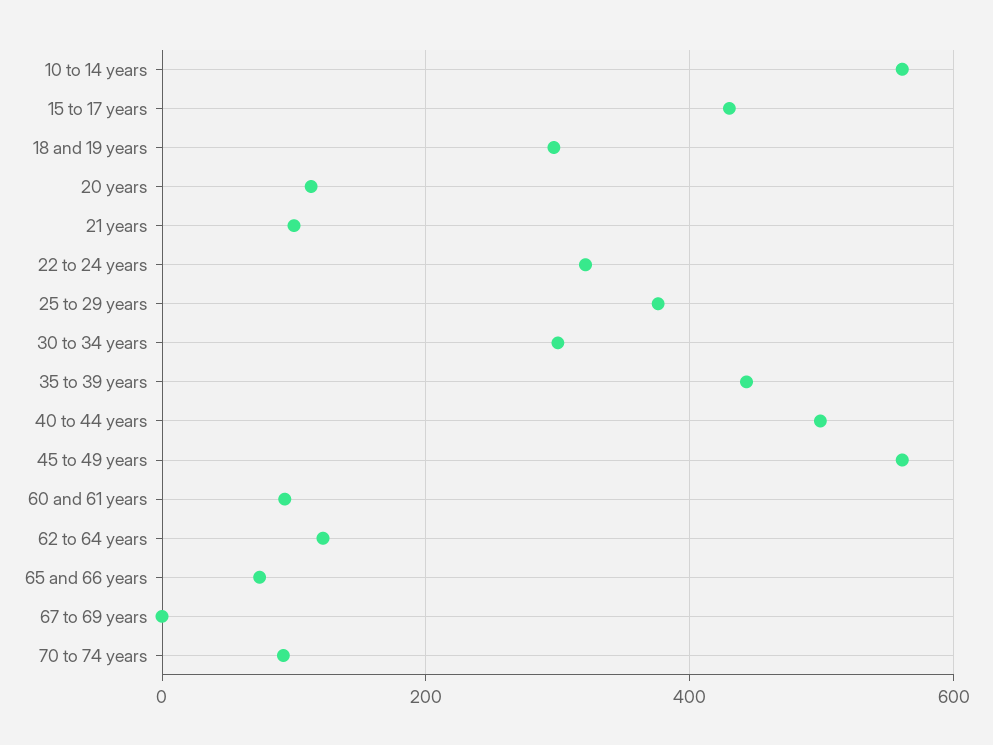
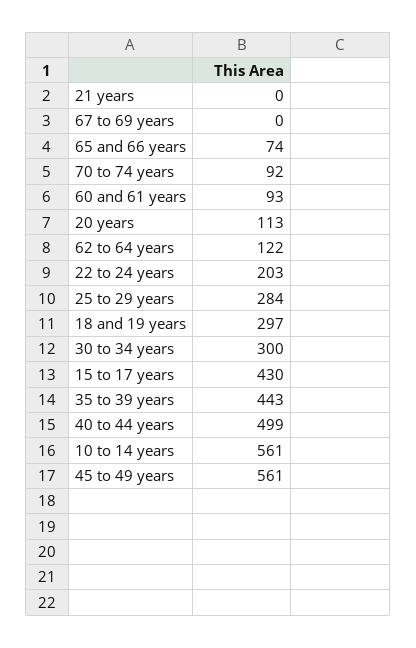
21 years: 100 -> 0
22 to 24 years: 320 -> 203
25 to 29 years: 380 -> 284

